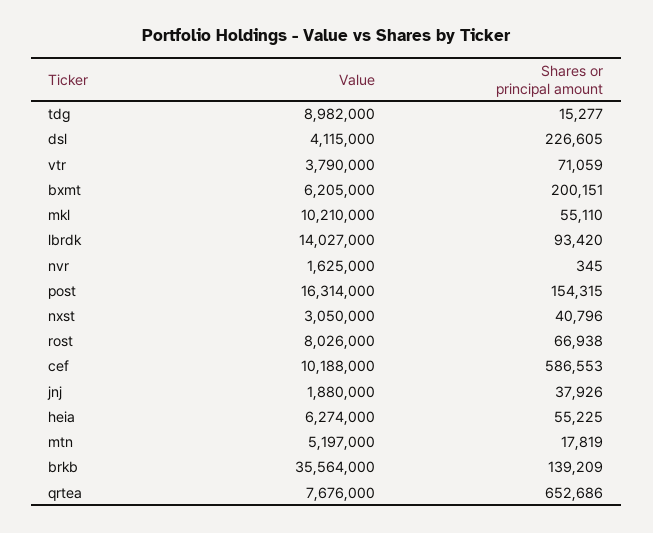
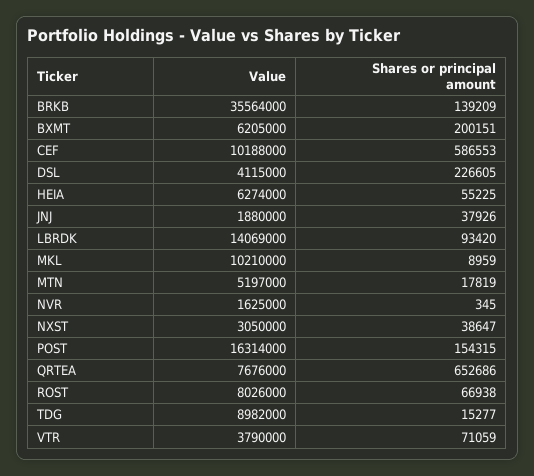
Shares or principal amount, mkl: 55110 -> 8959
Value, lbrdk: 14027000 -> 14069000
Shares or principal amount, nxst: 40796 -> 38647

